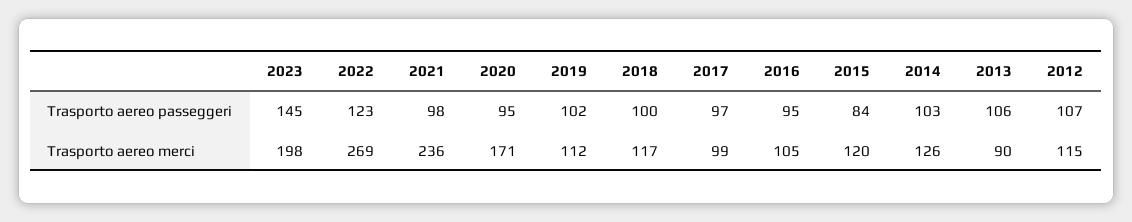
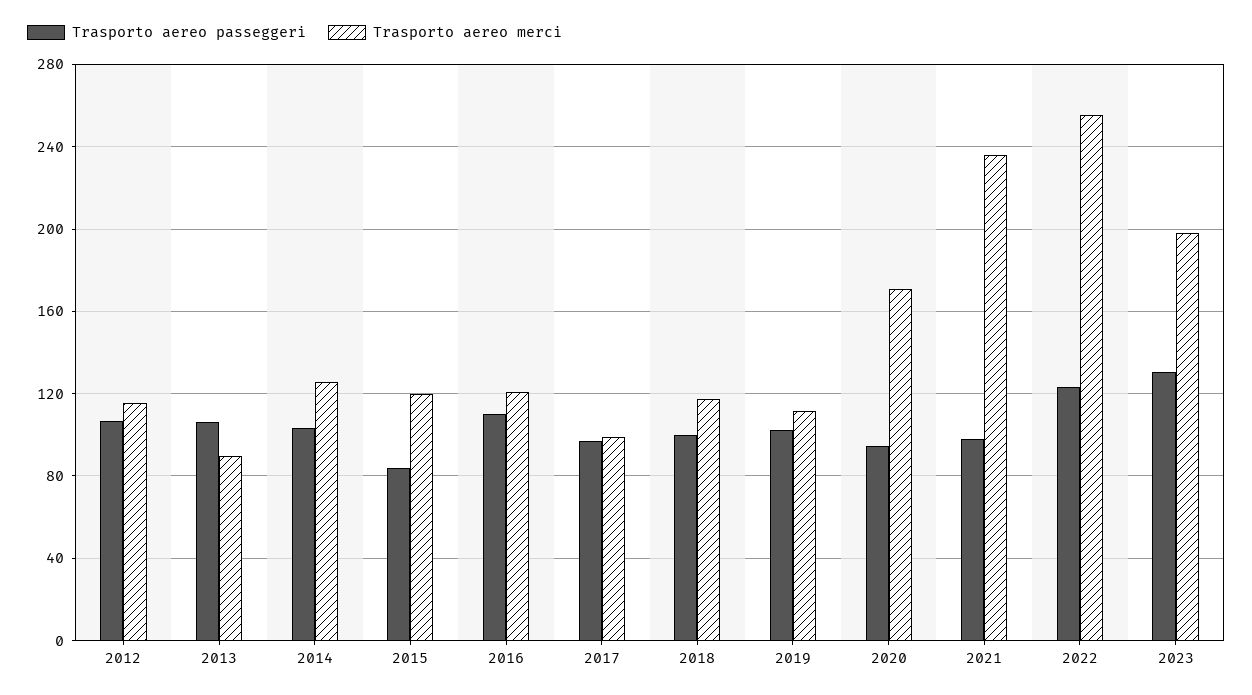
Trasporto aereo passeggeri, 2023: 145 -> 130
Trasporto aereo passeggeri, 2016: 95 -> 110
Trasporto aereo merci, 2022: 269 -> 255
Trasporto aereo merci, 2016: 105 -> 120

